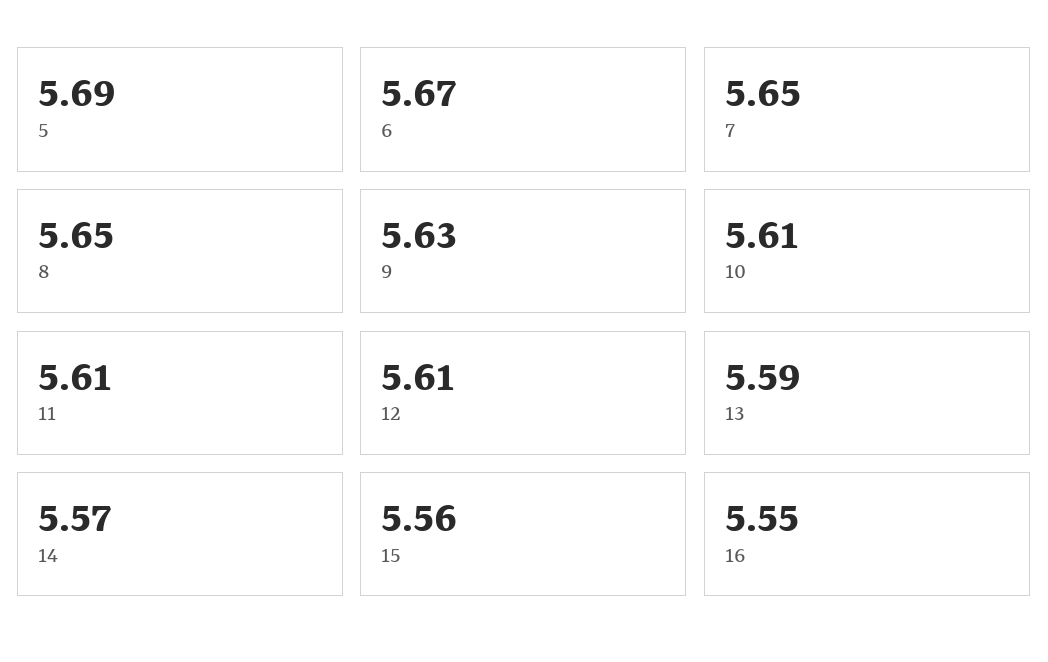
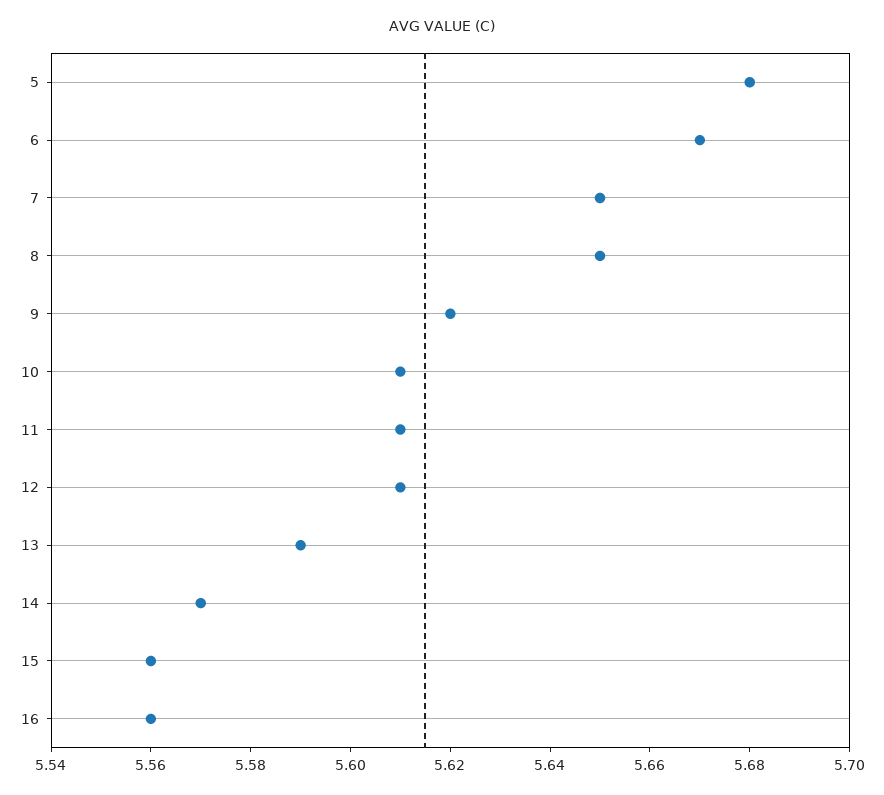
5: 5.69 -> 5.68
9: 5.63 -> 5.62
16: 5.55 -> 5.56

